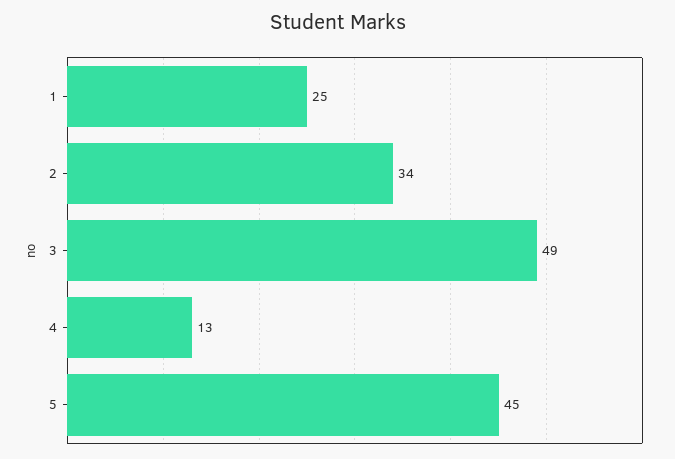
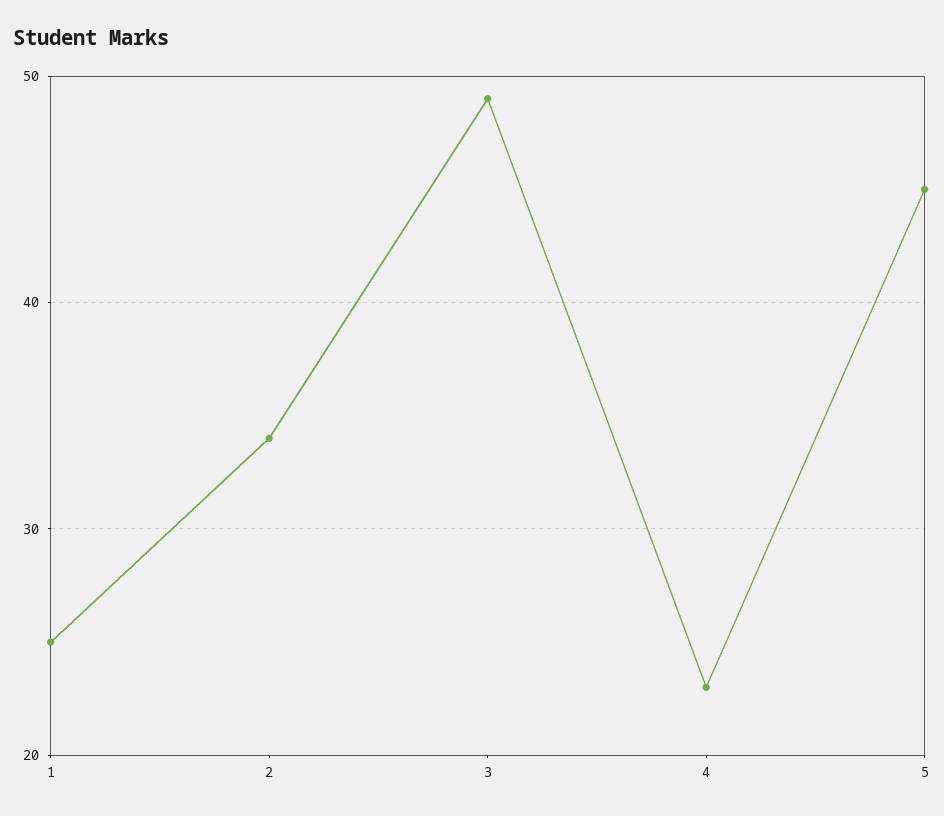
4: 13 -> 23

